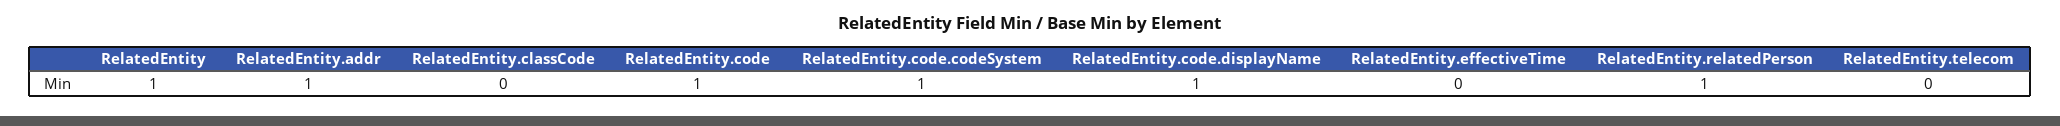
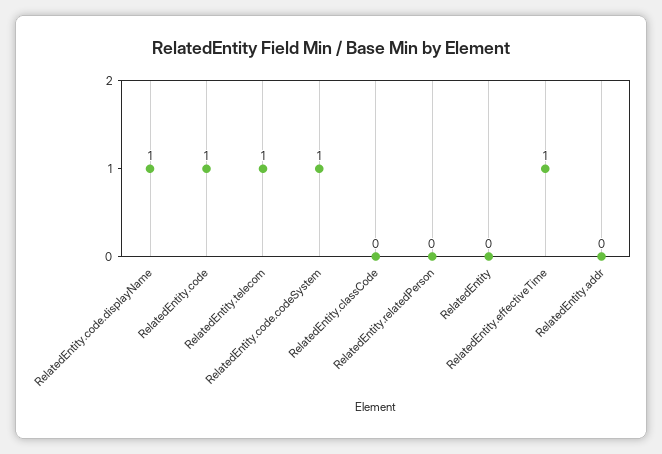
RelatedEntity: 1 -> 0
RelatedEntity.addr: 1 -> 0
RelatedEntity.effectiveTime: 0 -> 1
RelatedEntity.relatedPerson: 1 -> 0
RelatedEntity.telecom: 0 -> 1

